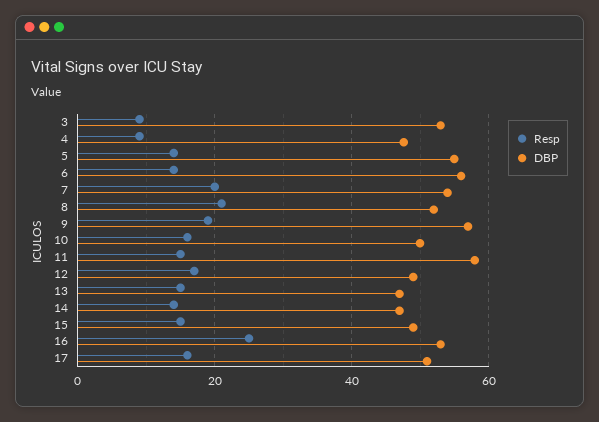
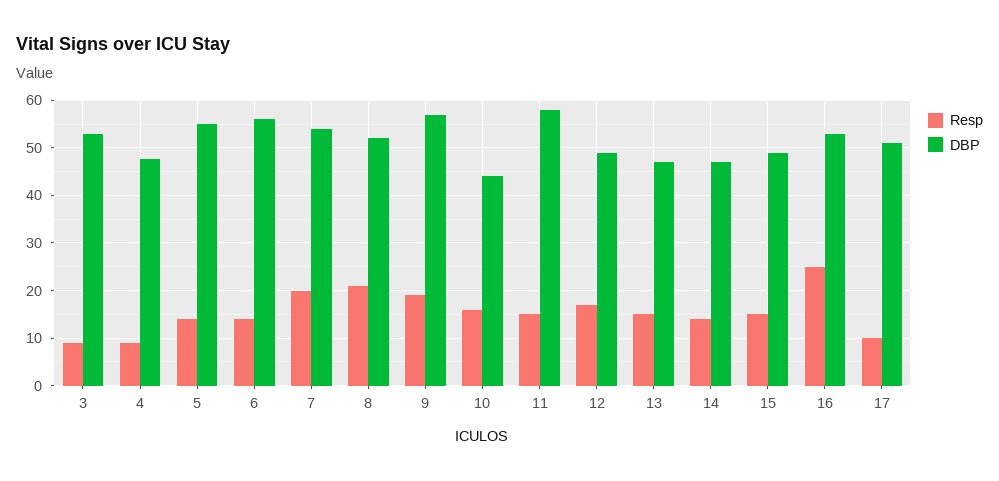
DBP, 10: 50 -> 44
Resp, 17: 16 -> 10

